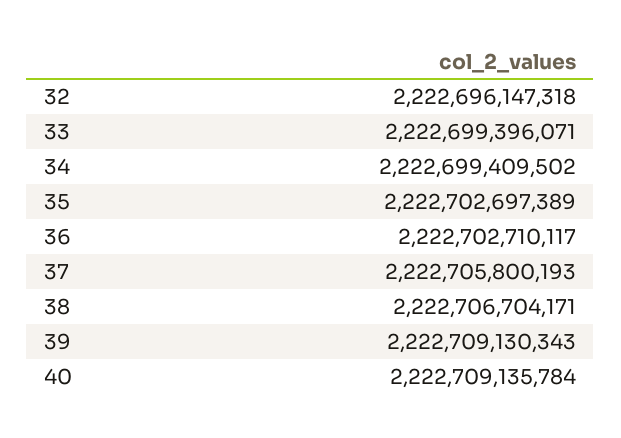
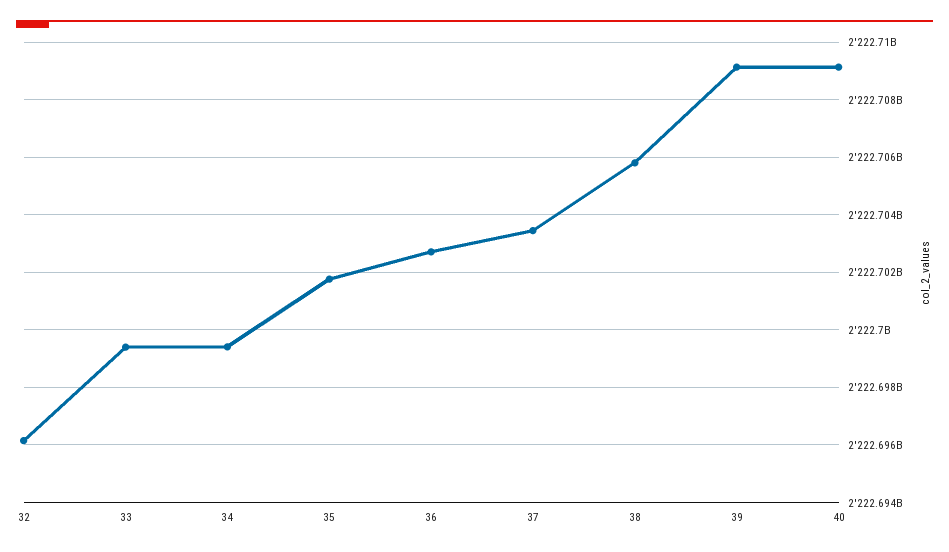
35: 2222702697389 -> 2222701750000
37: 2222705800193 -> 2222703500000
38: 2222706704171 -> 2222705750000

